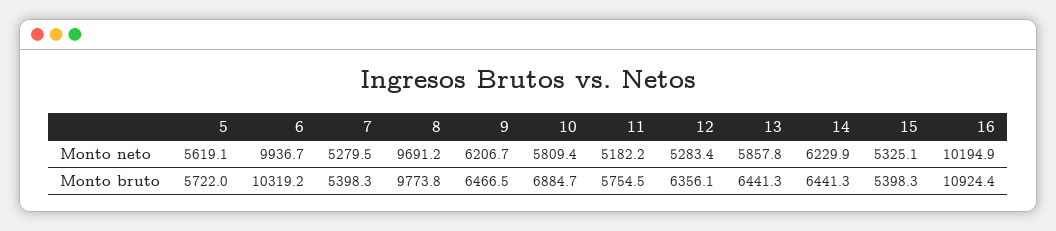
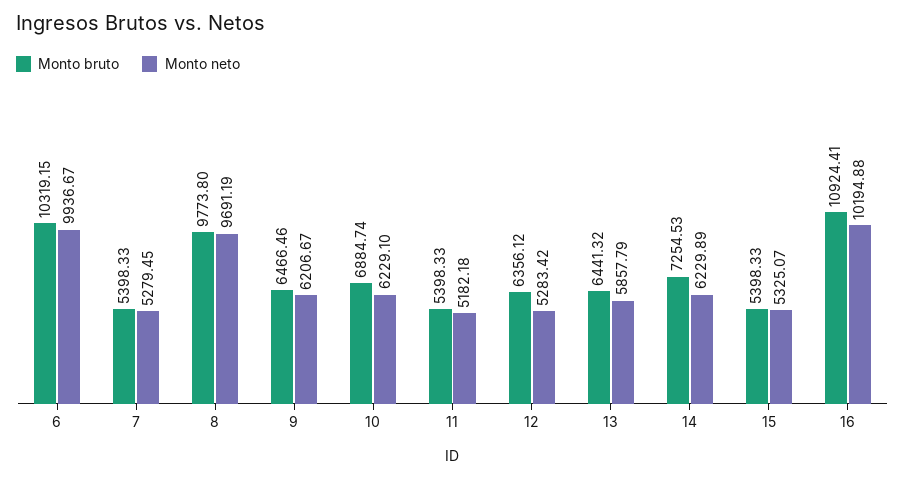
Monto neto, 5: 5619.1 -> none
Monto neto, 10: 5809.4 -> 6229.1
Monto bruto, 5: 5722 -> none
Monto bruto, 11: 5754.5 -> 5398.33
Monto bruto, 14: 6441.3 -> 7254.53

